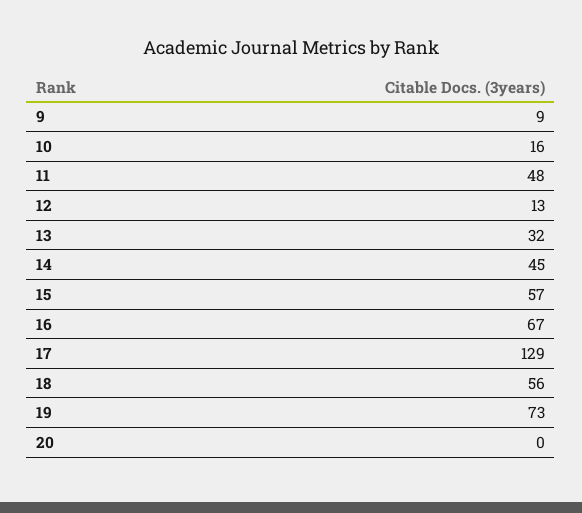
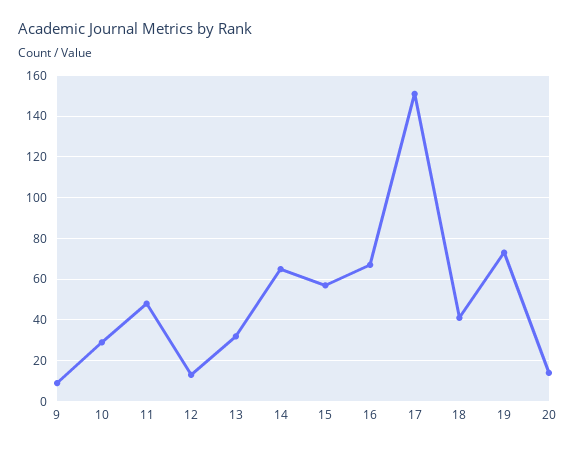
10: 16 -> 30
14: 45 -> 65
17: 129 -> 150
18: 56 -> 40
20: 0 -> 15

